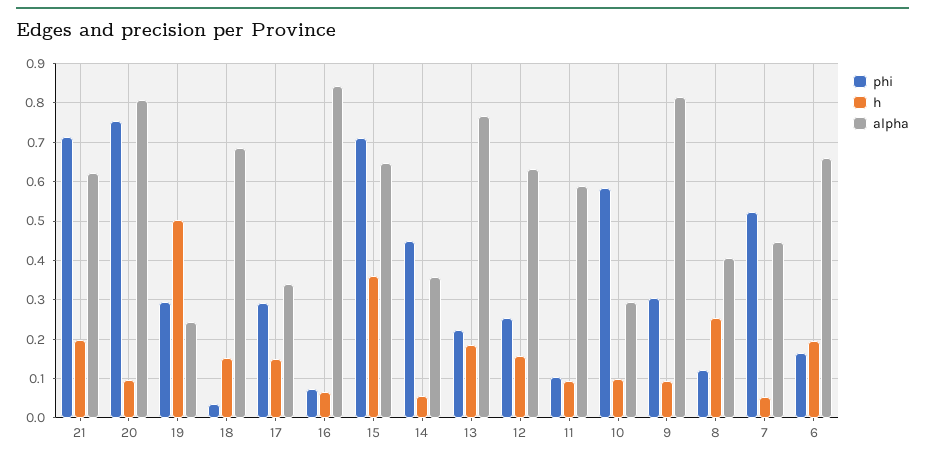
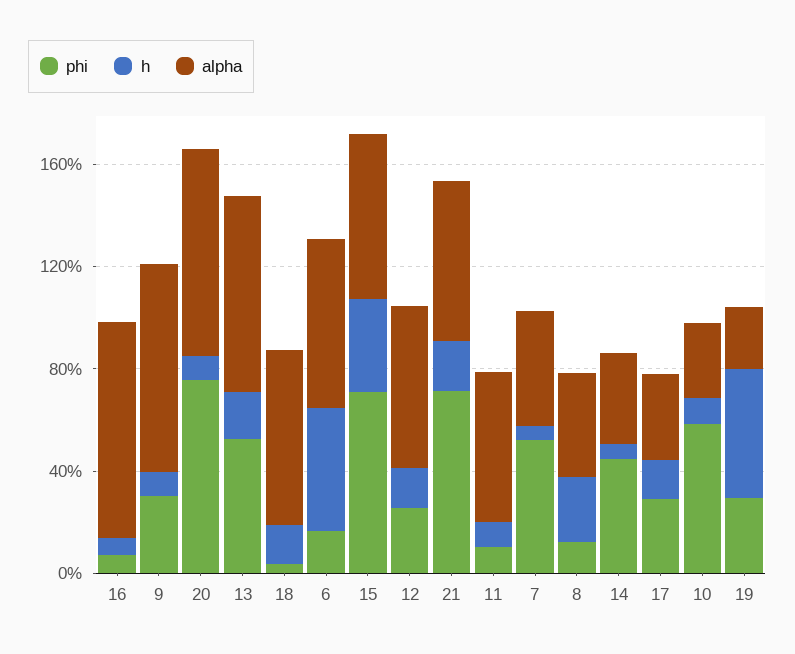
phi, 13: 0.22 -> 0.5
h, 6: 0.2 -> 0.5

